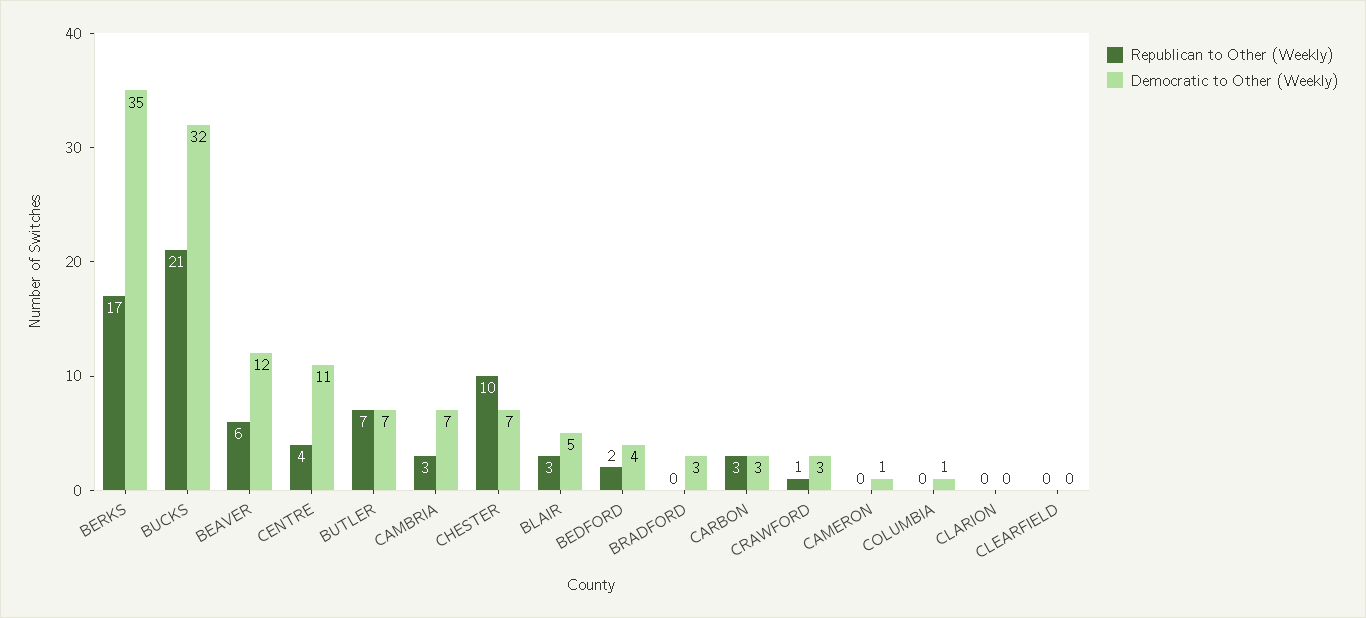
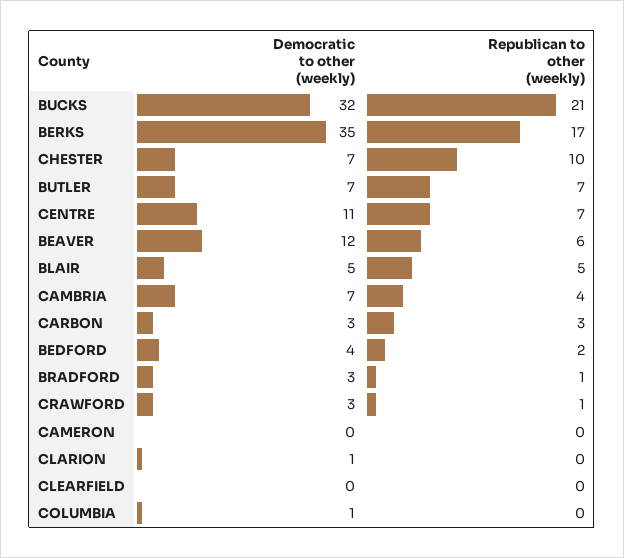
Republican to Other (Weekly), CENTRE: 4 -> 7
Republican to Other (Weekly), CAMBRIA: 3 -> 4
Republican to Other (Weekly), BLAIR: 3 -> 5
Republican to Other (Weekly), BRADFORD: 0 -> 1
Democratic to Other (Weekly), CAMERON: 1 -> 0
Democratic to Other (Weekly), CLARION: 0 -> 1

